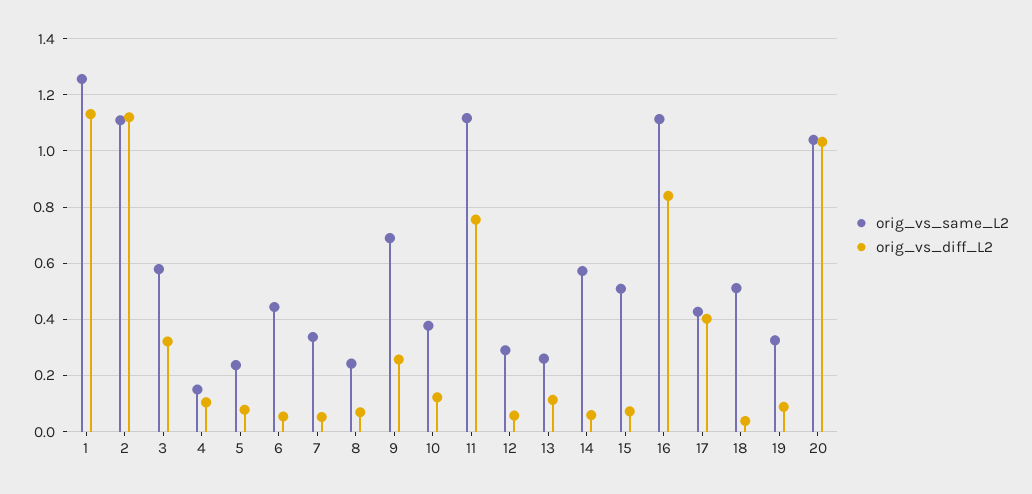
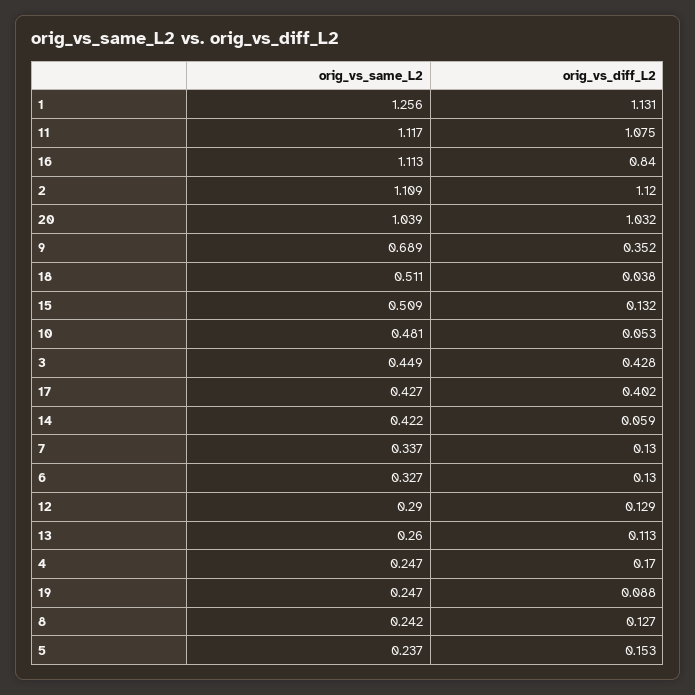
orig_vs_same_L2, 3: 0.575 -> 0.449
orig_vs_diff_L2, 3: 0.325 -> 0.428
orig_vs_same_L2, 4: 0.15 -> 0.247
orig_vs_diff_L2, 4: 0.1 -> 0.17
orig_vs_diff_L2, 5: 0.075 -> 0.153
orig_vs_same_L2, 6: 0.45 -> 0.327
orig_vs_diff_L2, 6: 0.05 -> 0.13
orig_vs_diff_L2, 7: 0.05 -> 0.13
orig_vs_diff_L2, 8: 0.075 -> 0.127
orig_vs_diff_L2, 9: 0.25 -> 0.352
orig_vs_same_L2, 10: 0.375 -> 0.481
orig_vs_diff_L2, 10: 0.125 -> 0.053
orig_vs_diff_L2, 11: 0.75 -> 1.075
orig_vs_diff_L2, 12: 0.05 -> 0.129
orig_vs_same_L2, 14: 0.575 -> 0.422
orig_vs_diff_L2, 15: 0.075 -> 0.132
orig_vs_same_L2, 19: 0.325 -> 0.247

